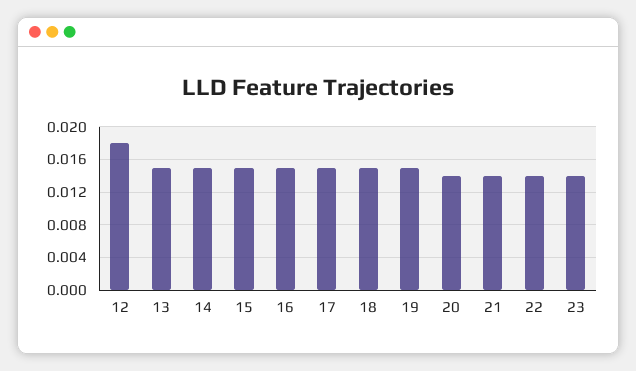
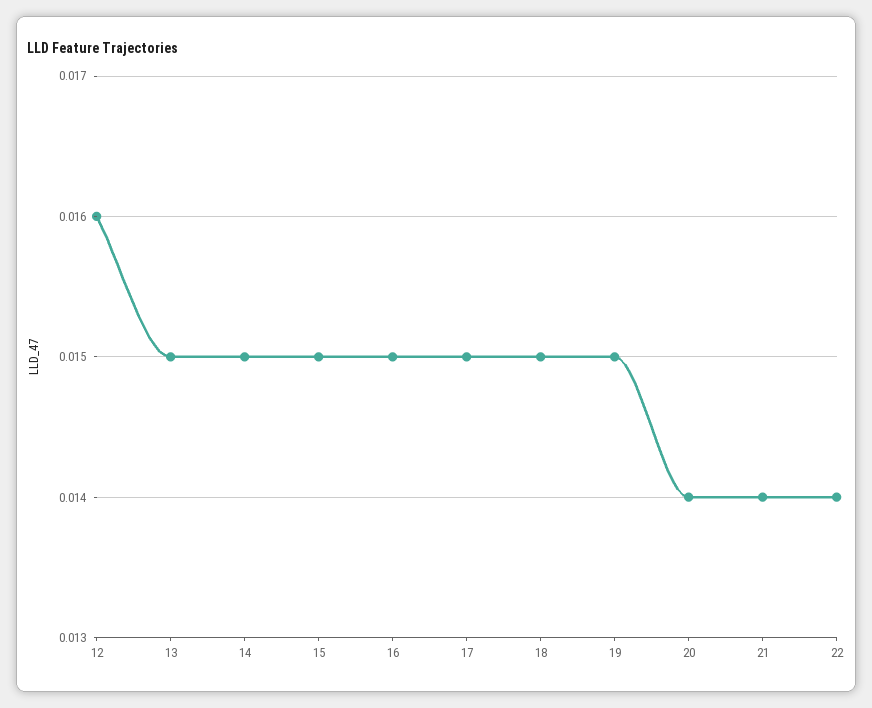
12: 0.018 -> 0.016
23: 0.014 -> none

